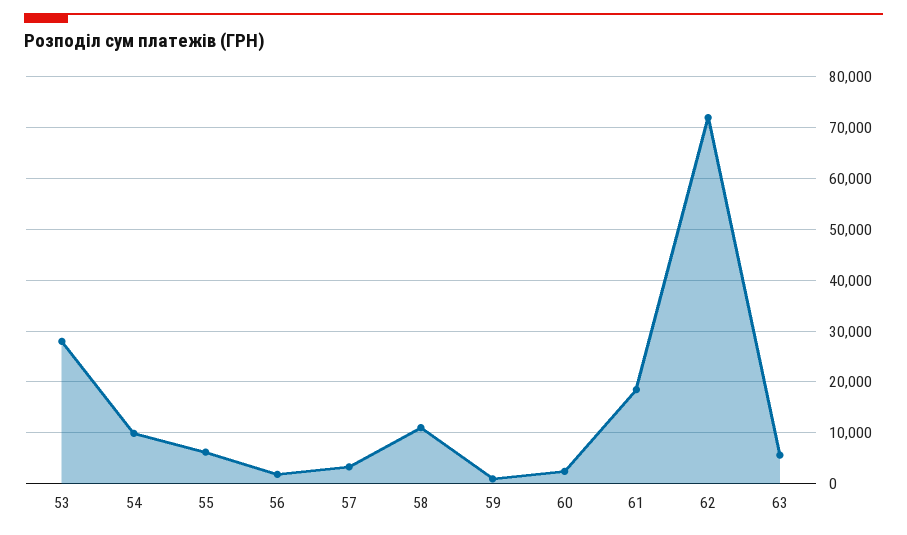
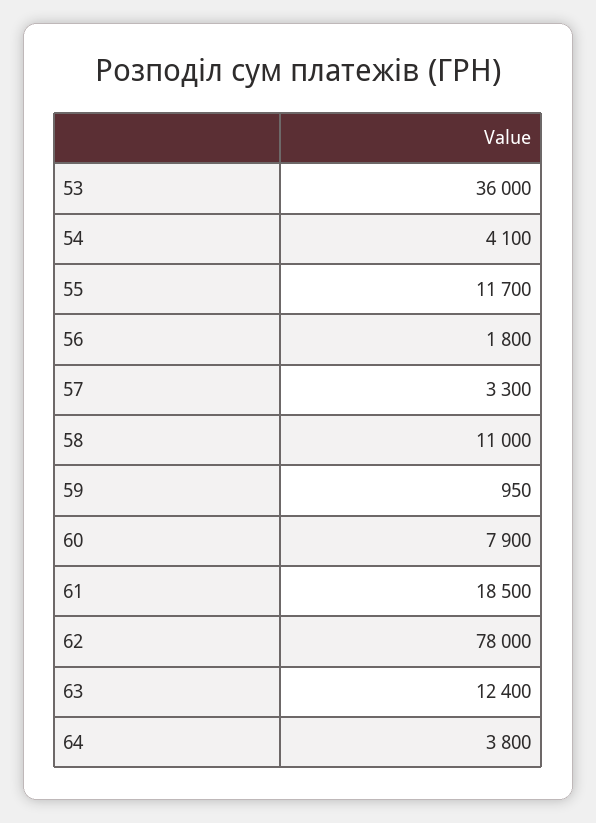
53: 28000 -> 36000
54: 10000 -> 4100
55: 6000 -> 11700
60: 2000 -> 7900
62: 72000 -> 78000
63: 6000 -> 12400
64: none -> 3800

